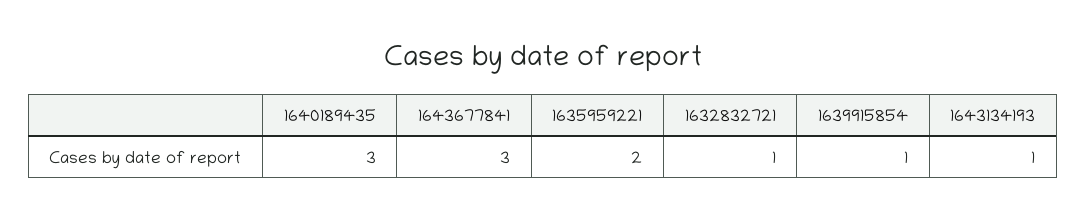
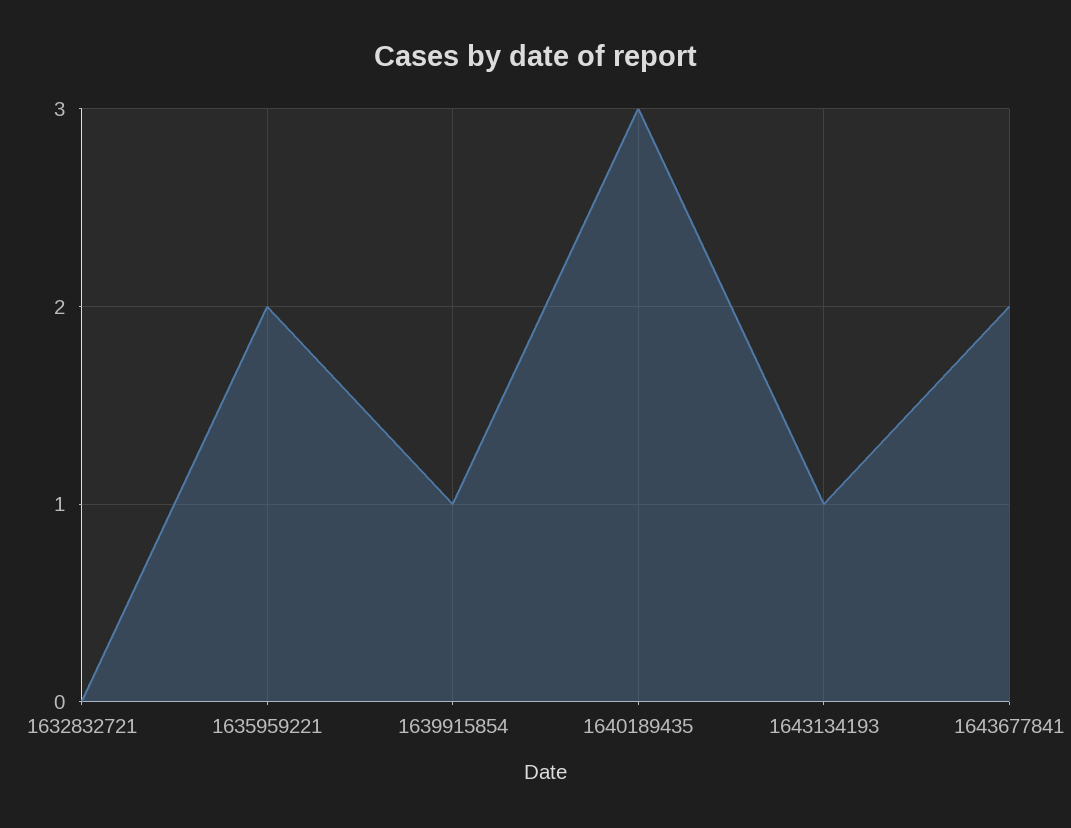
1643677841: 3 -> 2
1632832721: 1 -> 0

